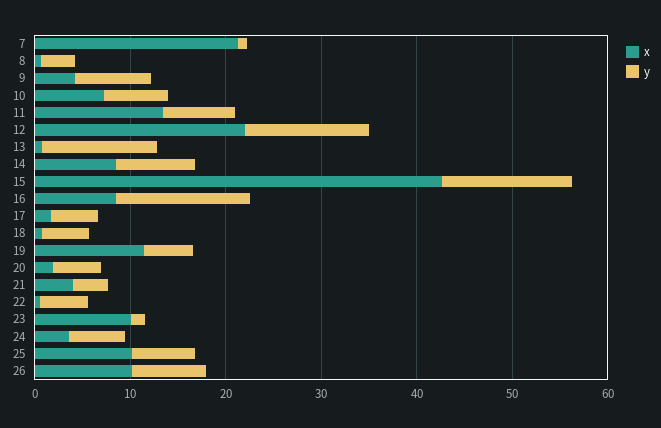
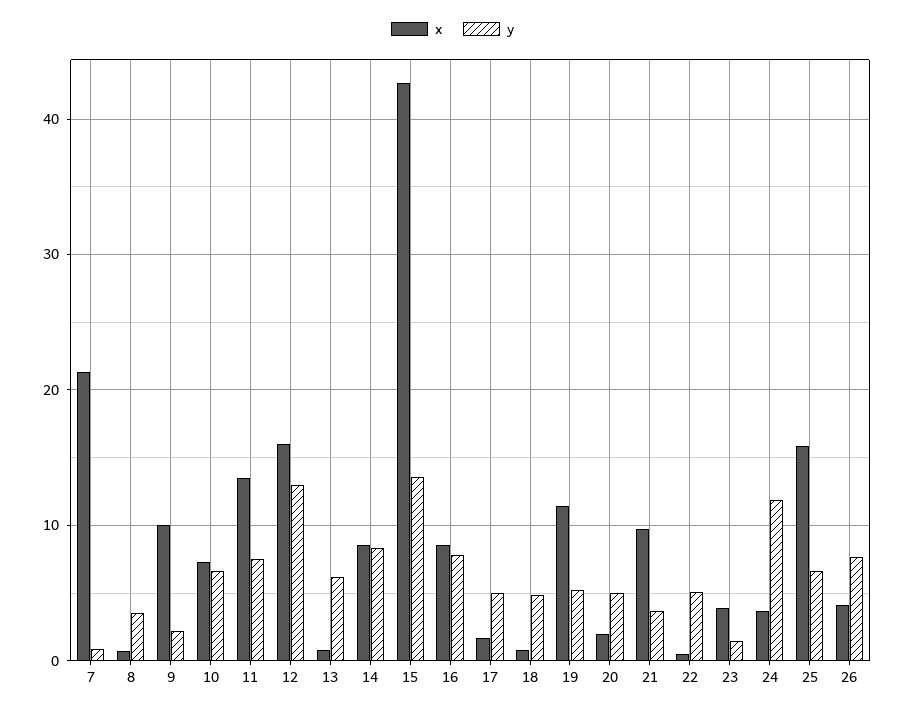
x, 9: 4 -> 10
y, 9: 8 -> 2
x, 12: 22 -> 16
y, 13: 12 -> 6
y, 16: 14 -> 8
x, 21: 4 -> 10
x, 23: 10 -> 4
y, 24: 6 -> 12
x, 25: 10 -> 16
x, 26: 10 -> 4

